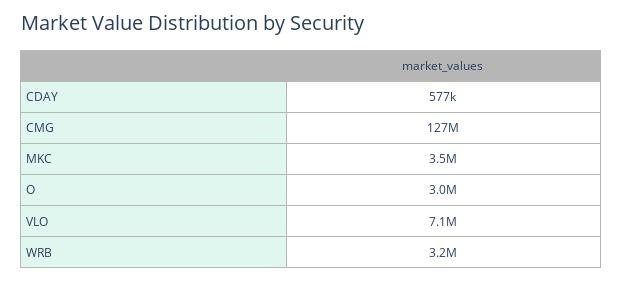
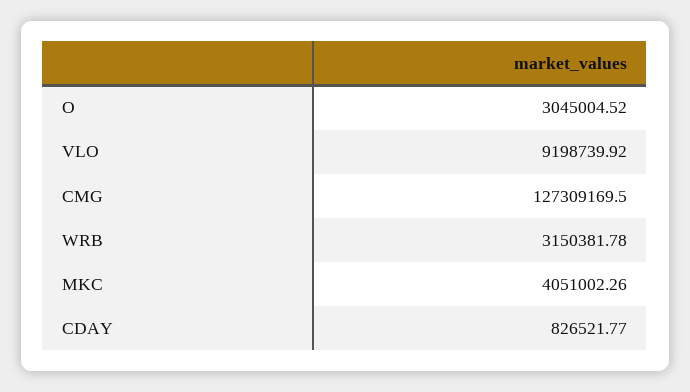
CDAY: 577000 -> 826521.77
MKC: 3500000 -> 4051002.26
VLO: 7100000 -> 9198739.92

